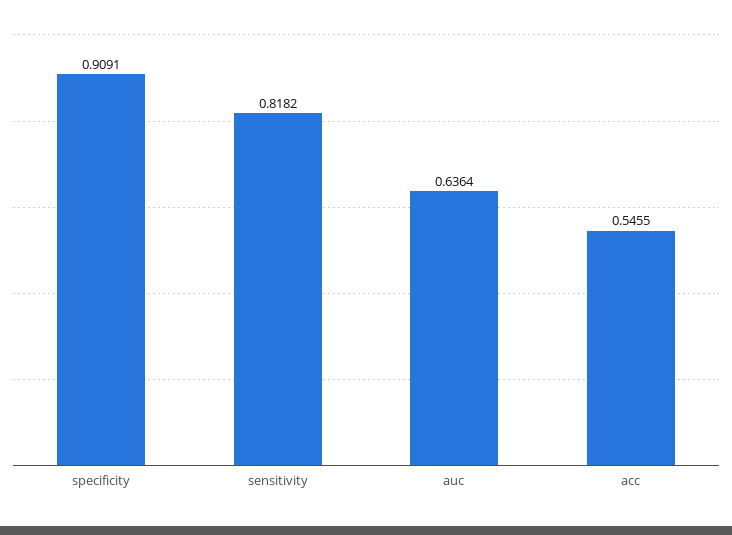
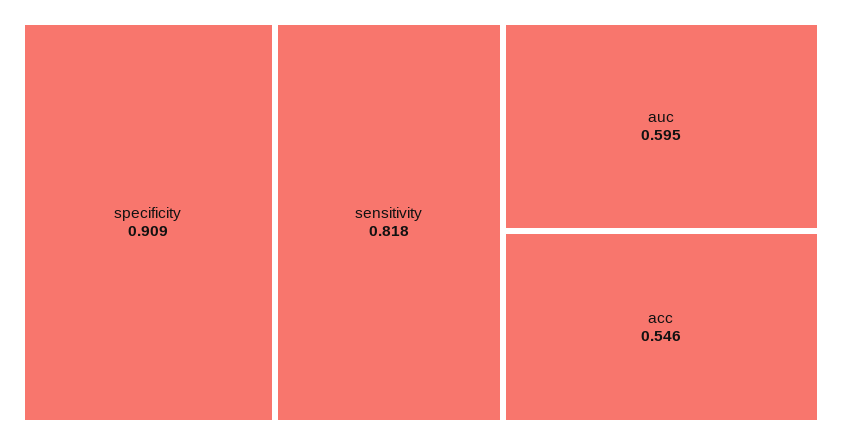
auc: 0.6364 -> 0.595

